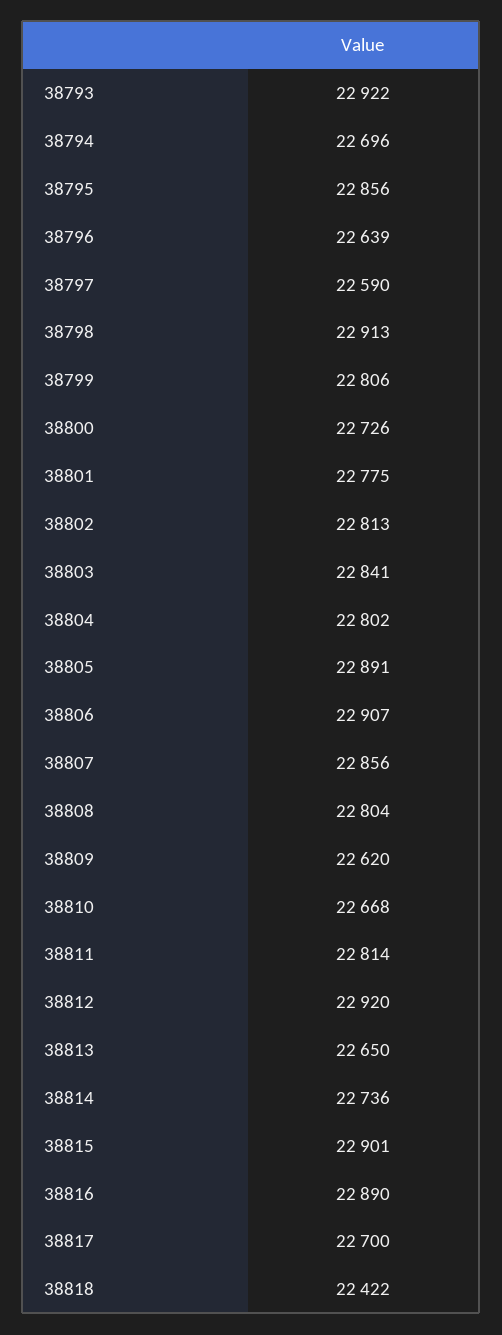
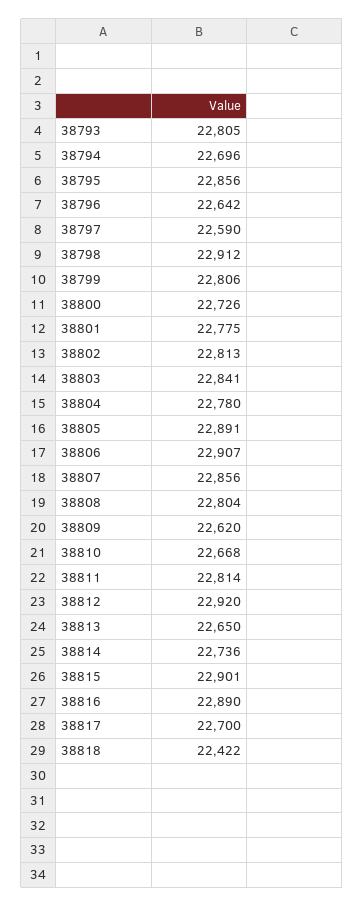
38793: 22922 -> 22805
38796: 22639 -> 22642
38798: 22913 -> 22912
38804: 22802 -> 22780

